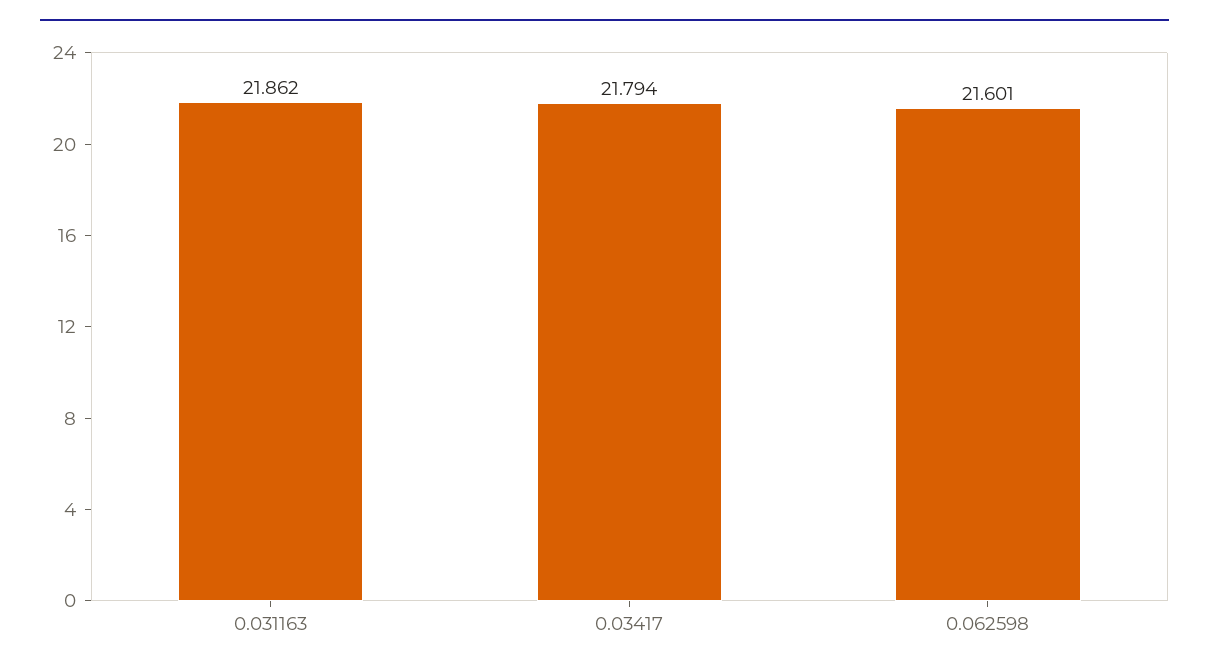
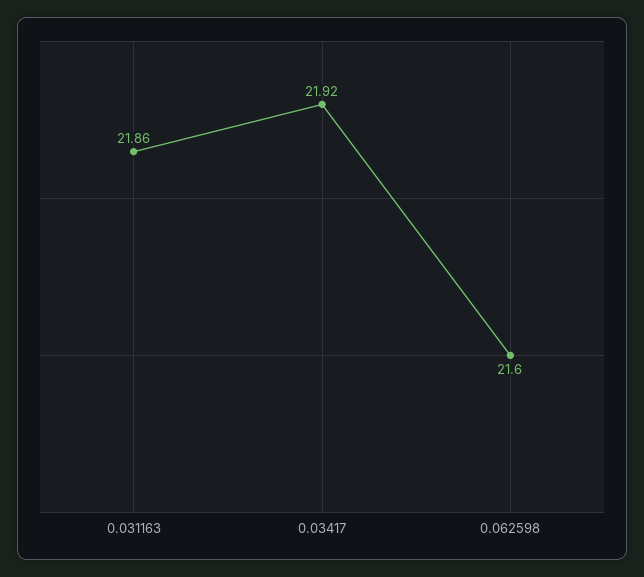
0.03417: 21.794 -> 21.92

